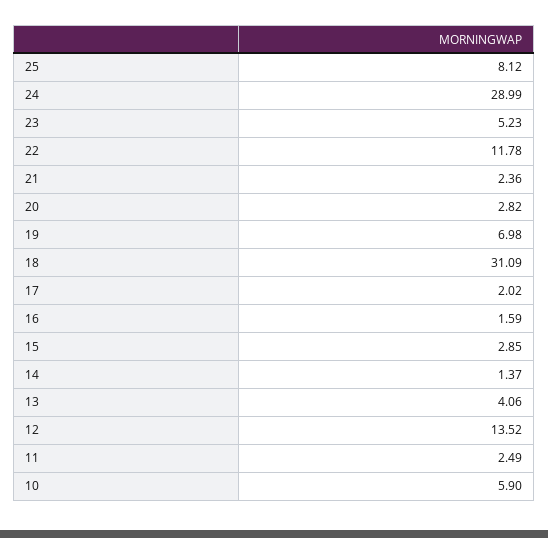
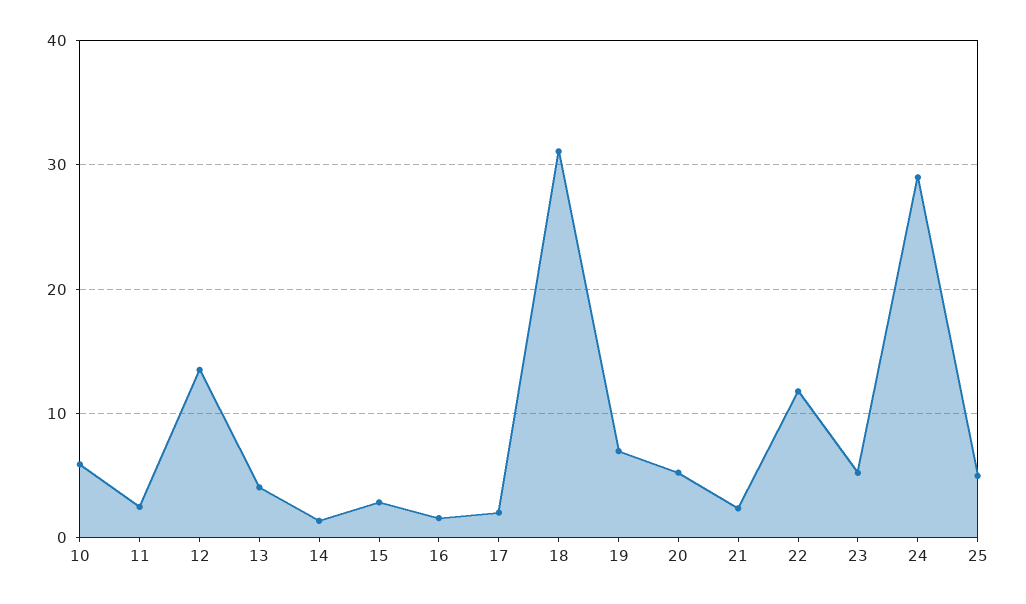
25: 8.12 -> 5
20: 2.82 -> 5

